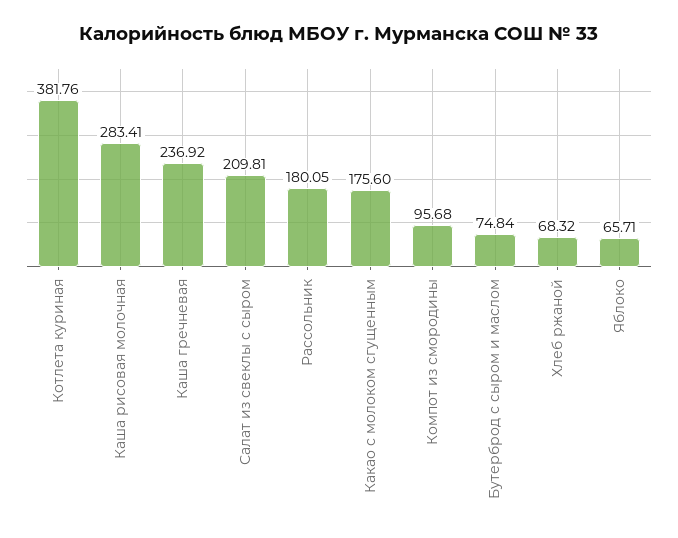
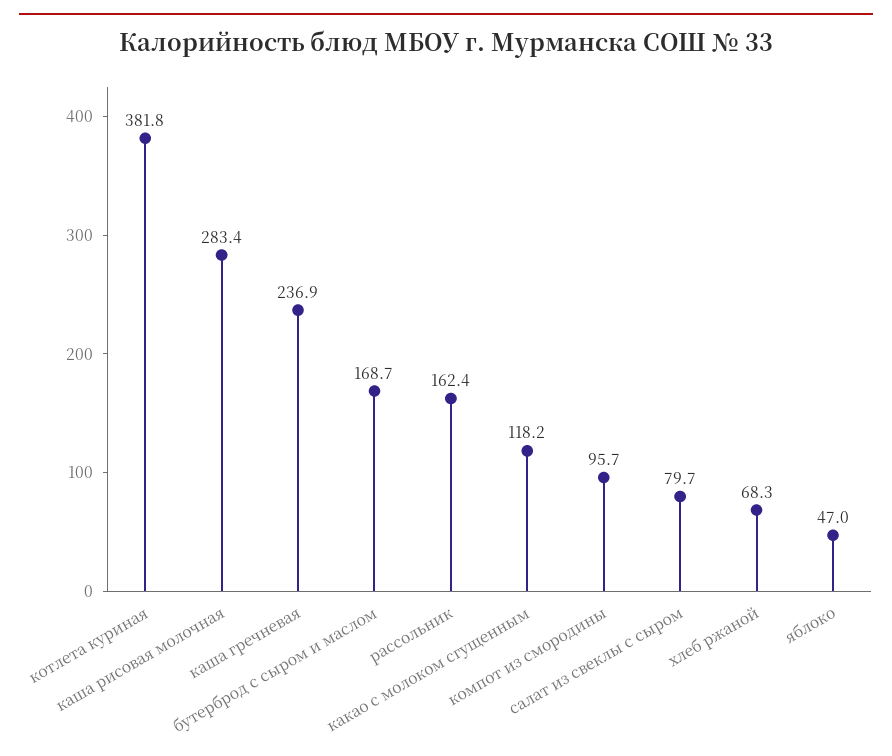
Салат из свеклы с сыром: 209.81 -> 79.7
Рассольник: 180.05 -> 162.4
Какао с молоком сгущенным: 175.6 -> 118.2
Бутерброд с сыром и маслом: 74.84 -> 168.7
Яблоко: 65.71 -> 47

